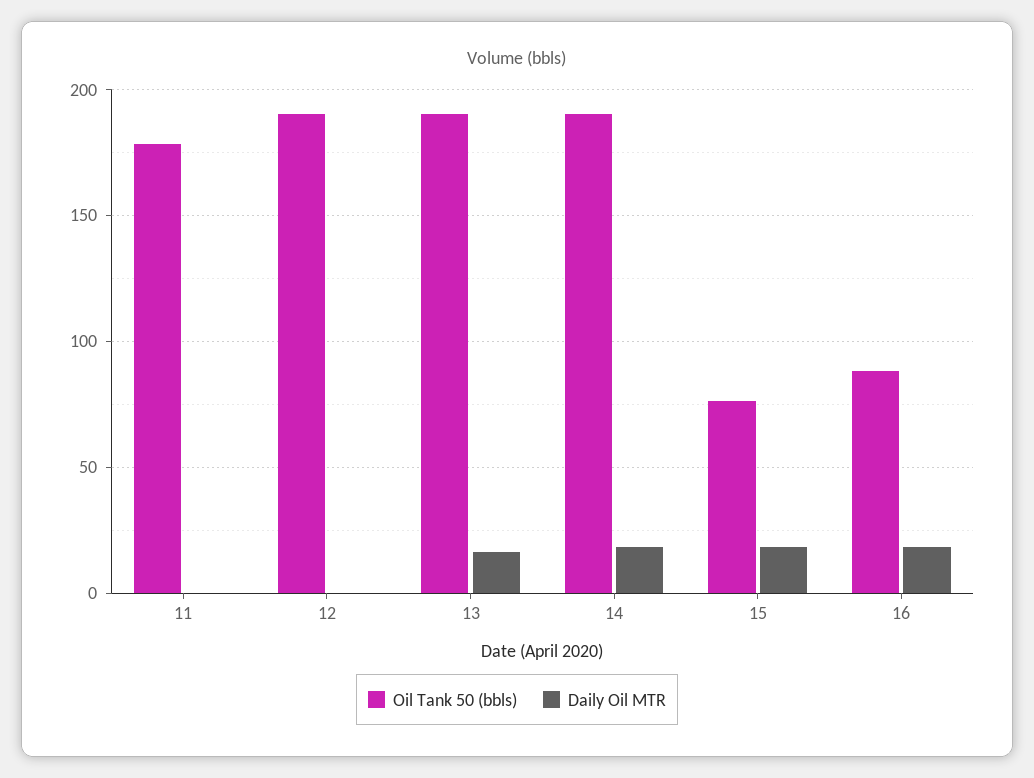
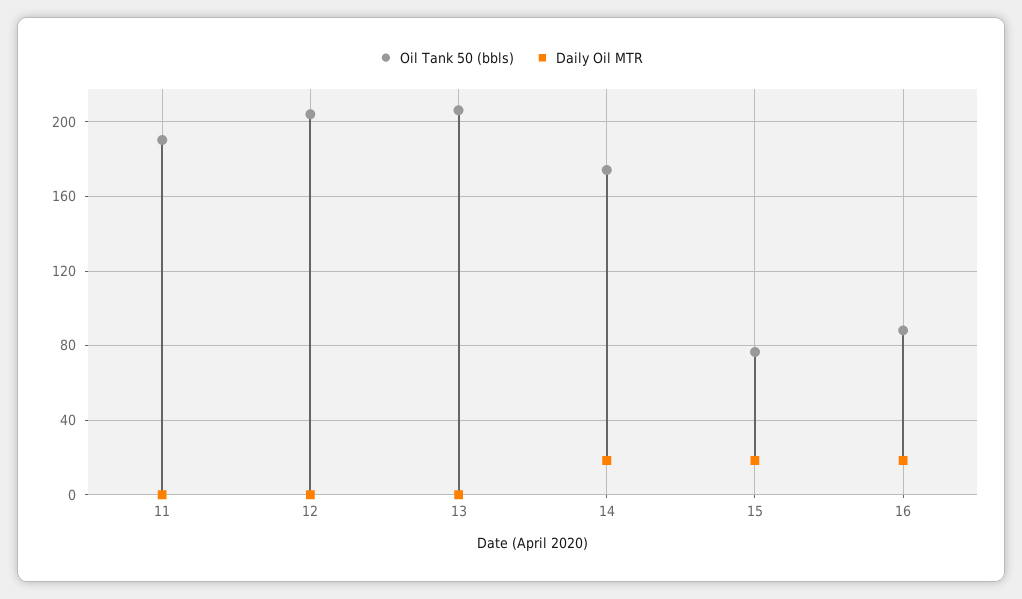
Oil Tank 50 (bbls), 11: 180 -> 190
Oil Tank 50 (bbls), 12: 190 -> 205
Oil Tank 50 (bbls), 13: 190 -> 205
Daily Oil MTR, 13: 15 -> 0
Oil Tank 50 (bbls), 14: 190 -> 175

